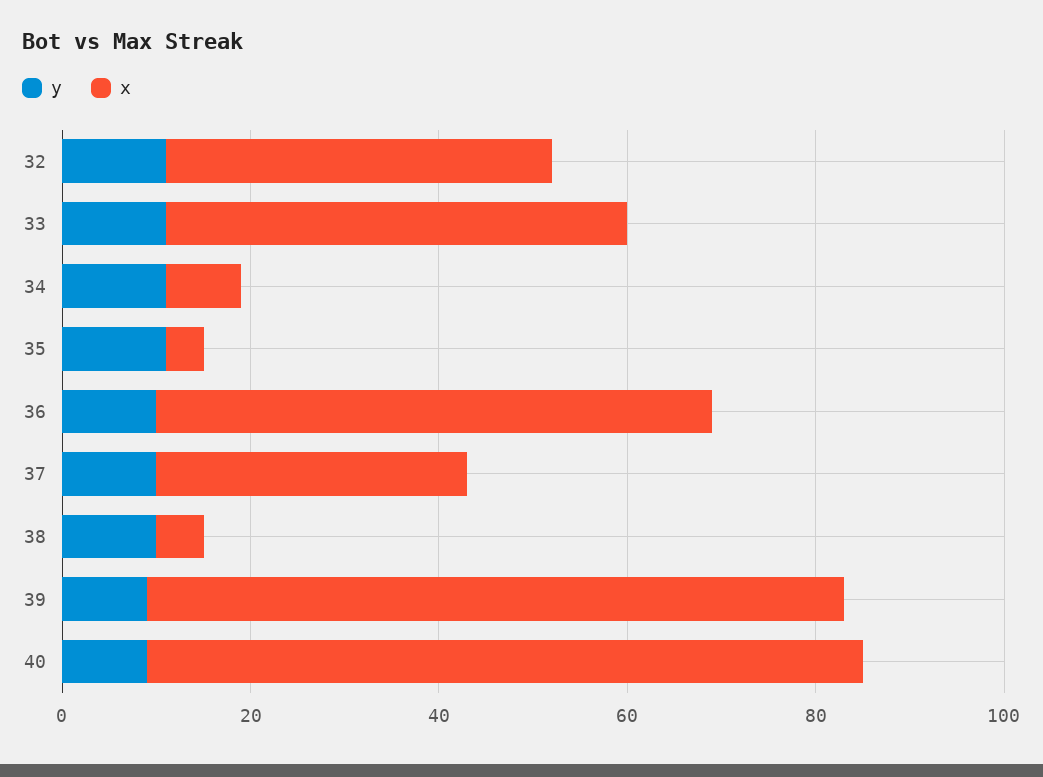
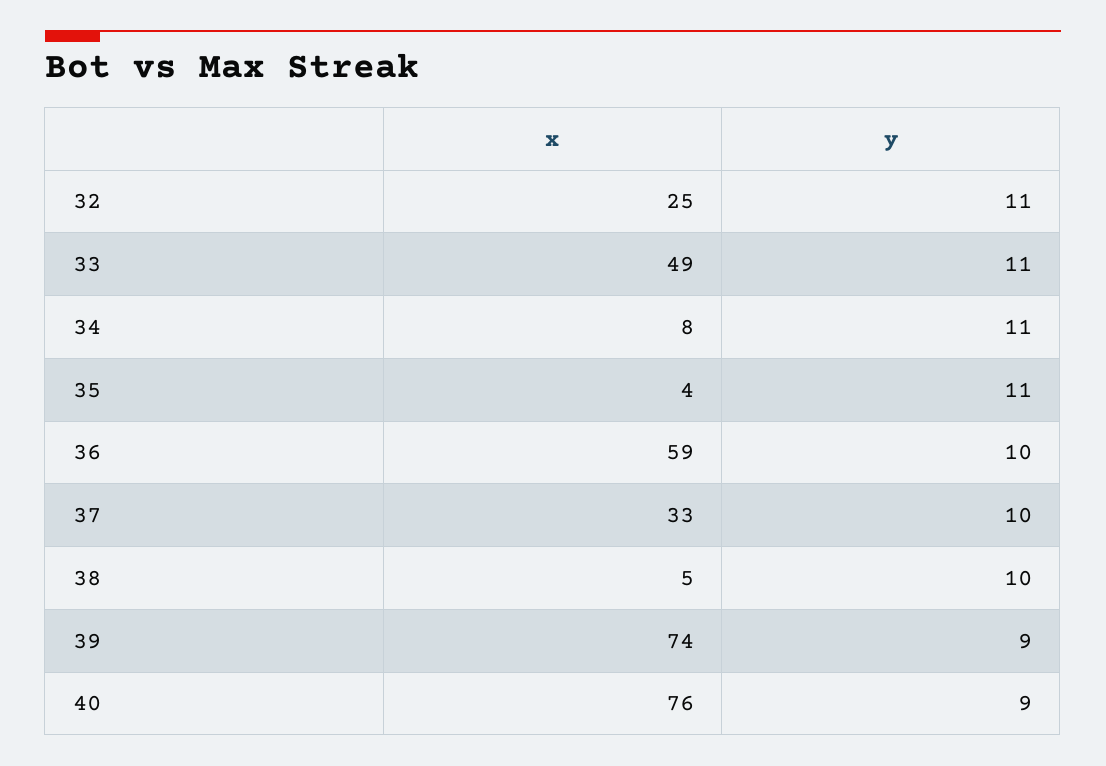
x, 32: 40 -> 25

